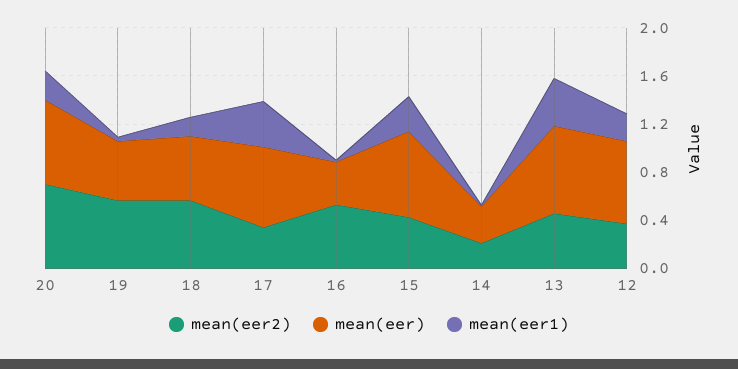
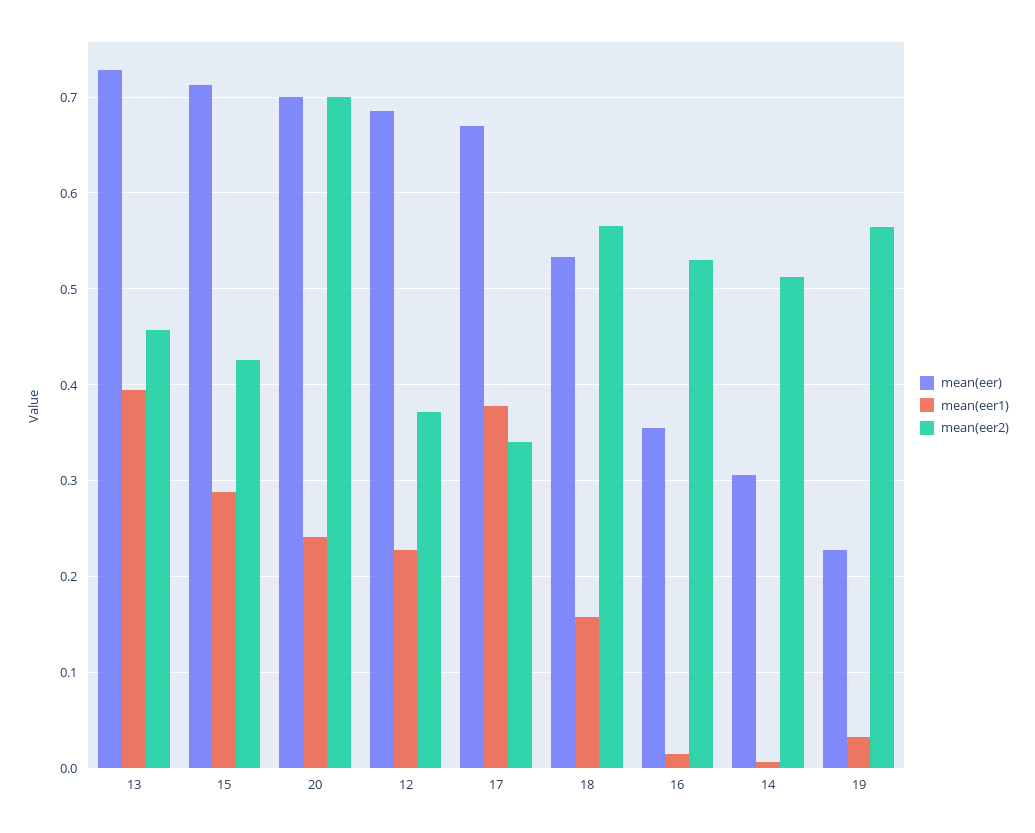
mean(eer), 19: 0.5 -> 0.23
mean(eer2), 14: 0.2 -> 0.51

